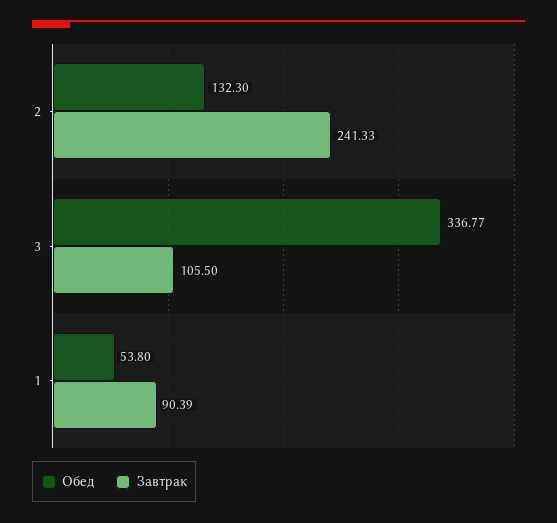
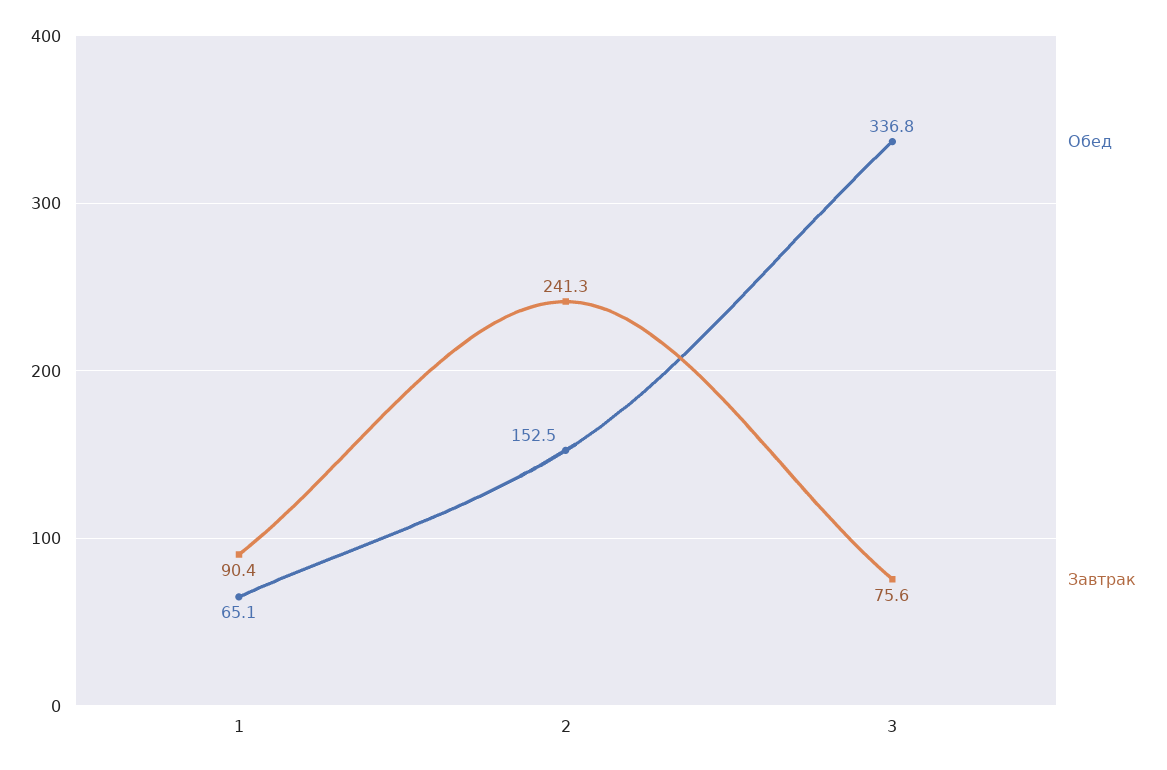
Обед, 2: 132.3 -> 152.5
Завтрак, 3: 105.5 -> 75.6
Обед, 1: 53.8 -> 65.1

